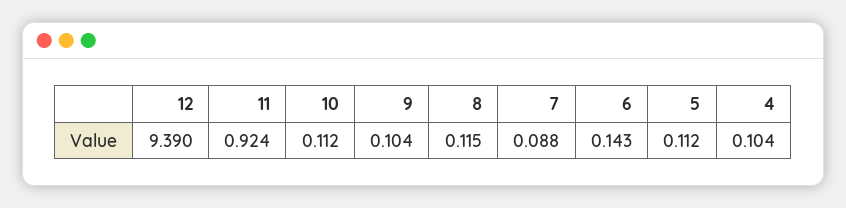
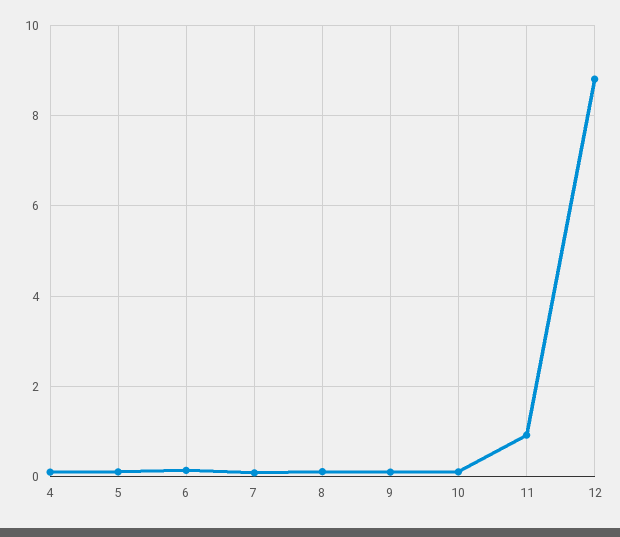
12: 9.39 -> 8.8

